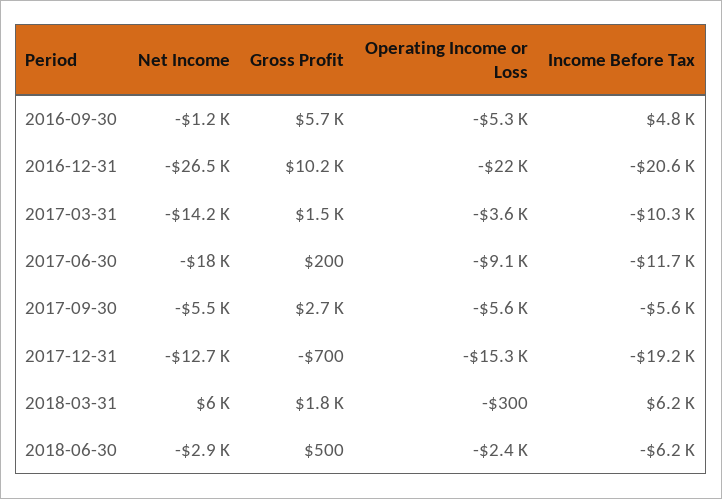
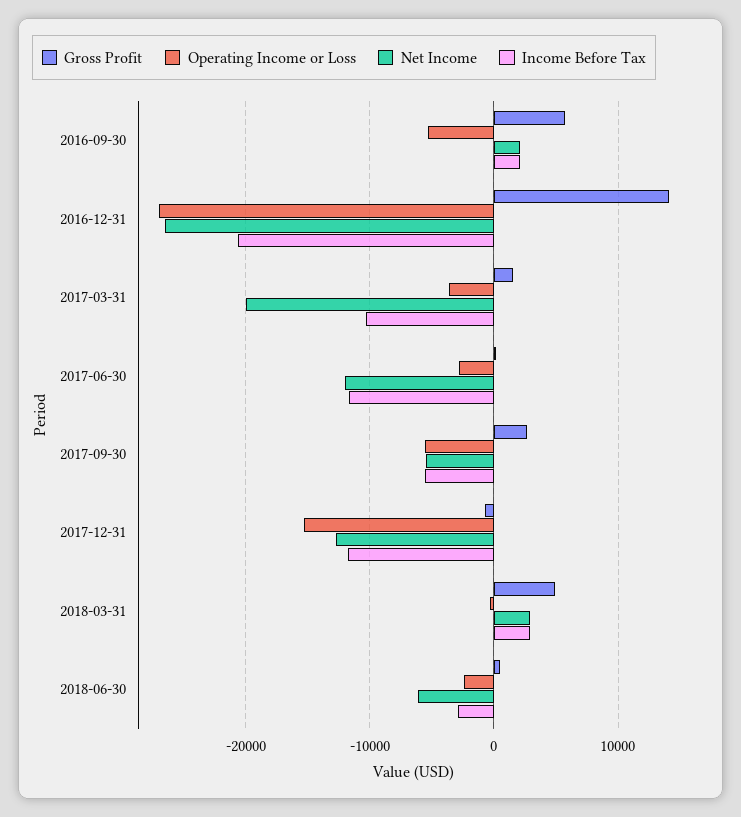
Net Income, 2016-09-30: -1200 -> 2000
Income Before Tax, 2016-09-30: 4800 -> 2000
Gross Profit, 2016-12-31: 10200 -> 14000
Operating Income or Loss, 2016-12-31: -22000 -> -27000
Net Income, 2017-03-31: -14200 -> -20000
Net Income, 2017-06-30: -18000 -> -12000
Operating Income or Loss, 2017-06-30: -9100 -> -3000
Income Before Tax, 2017-12-31: -19200 -> -12000
Net Income, 2018-03-31: 6000 -> 3000
Gross Profit, 2018-03-31: 1800 -> 5000
Income Before Tax, 2018-03-31: 6200 -> 3000
Net Income, 2018-06-30: -2900 -> -6000
Income Before Tax, 2018-06-30: -6200 -> -3000

